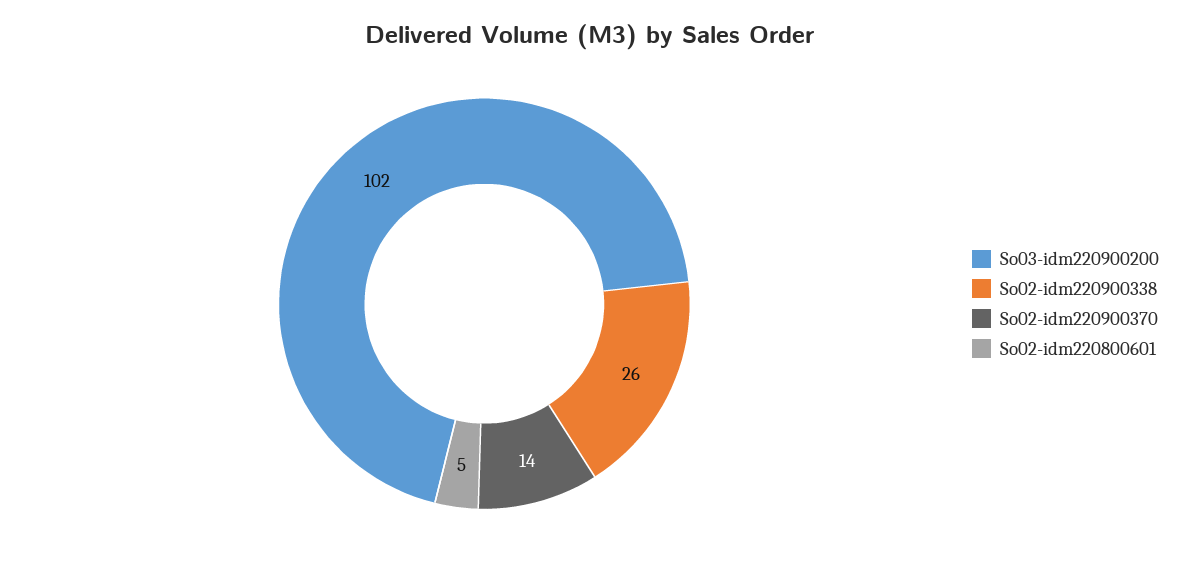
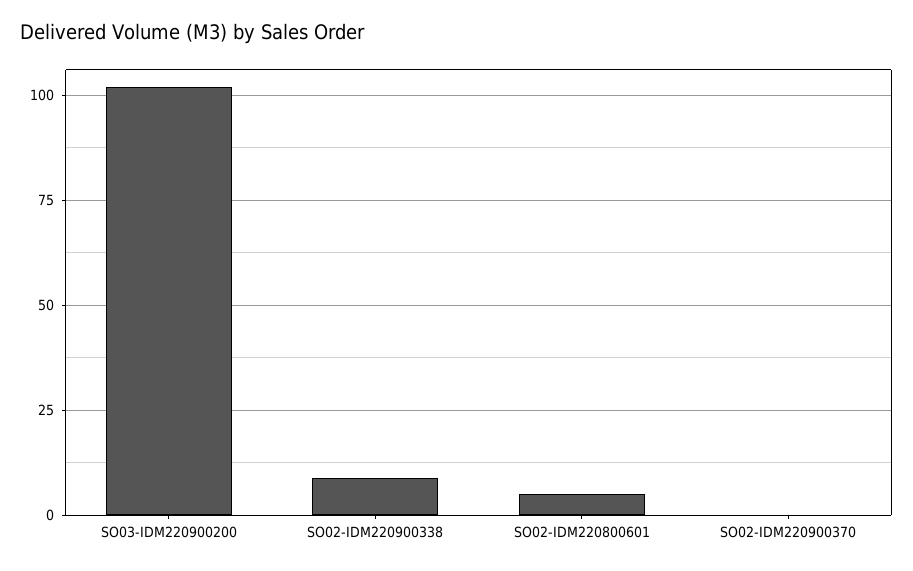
So02-idm220900338: 26 -> 10
So02-idm220900370: 14 -> 0

